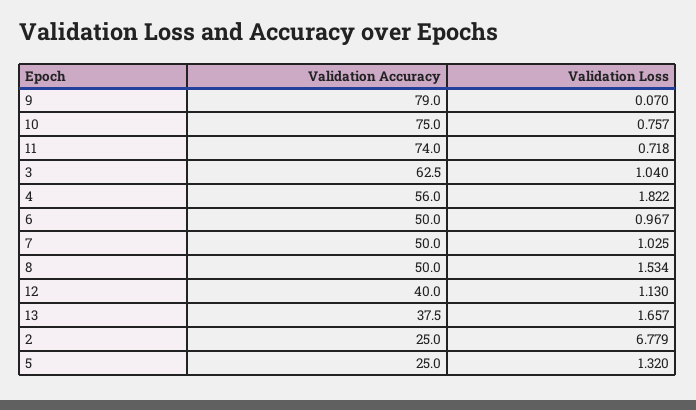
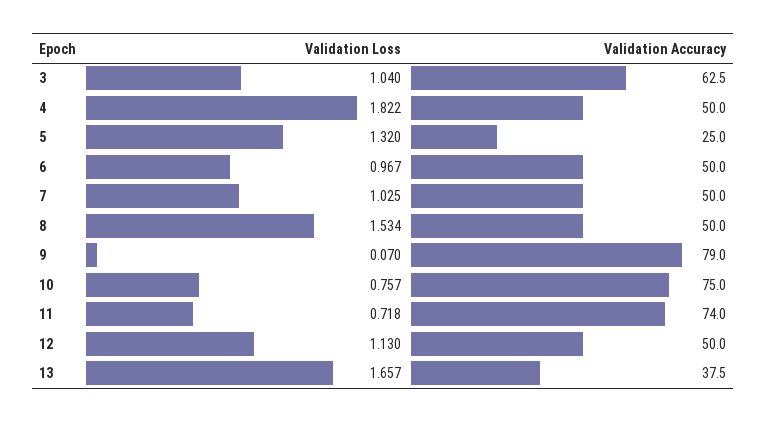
Validation Accuracy, 4: 56 -> 50
Validation Accuracy, 12: 40 -> 50
Validation Accuracy, 2: 25 -> none
Validation Loss, 2: 6.779 -> none

